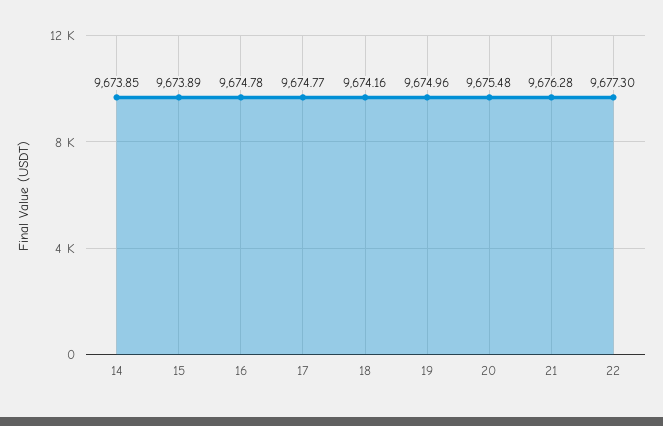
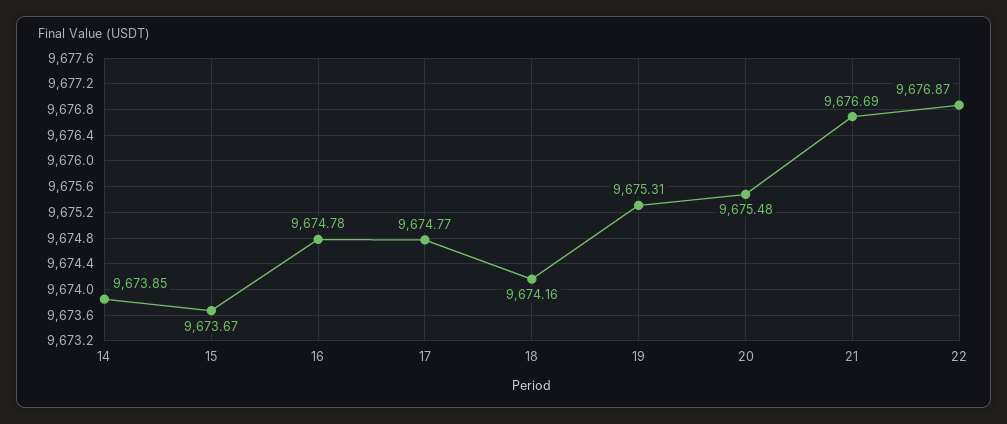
15: 9673.89 -> 9673.67
19: 9674.96 -> 9675.31
21: 9676.28 -> 9676.69
22: 9677.3 -> 9676.87

